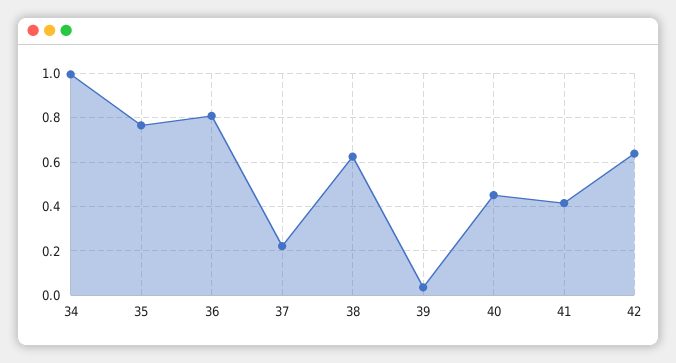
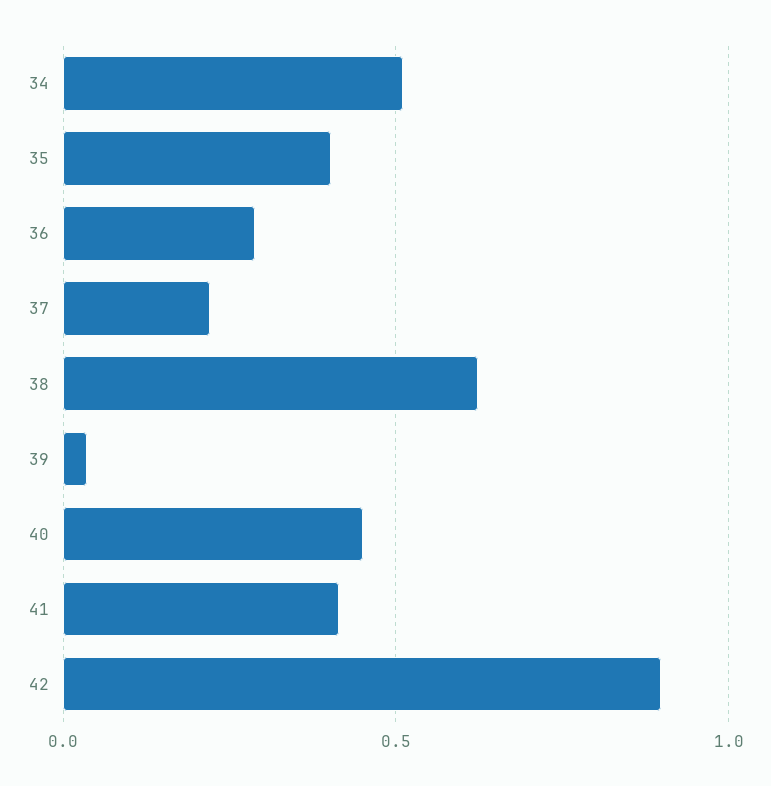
34: 1 -> 0.5
35: 0.75 -> 0.4
36: 0.8 -> 0.3
42: 0.65 -> 0.9

